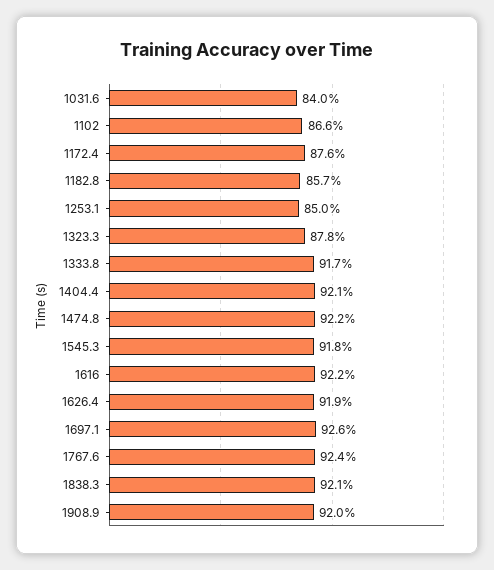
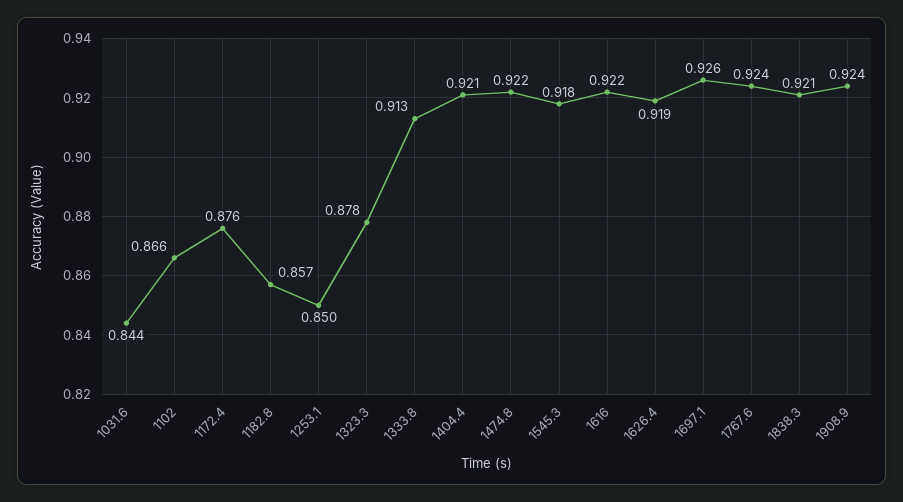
1031.6: 0.84 -> 0.844
1333.8: 0.917 -> 0.913
1908.9: 0.92 -> 0.924

